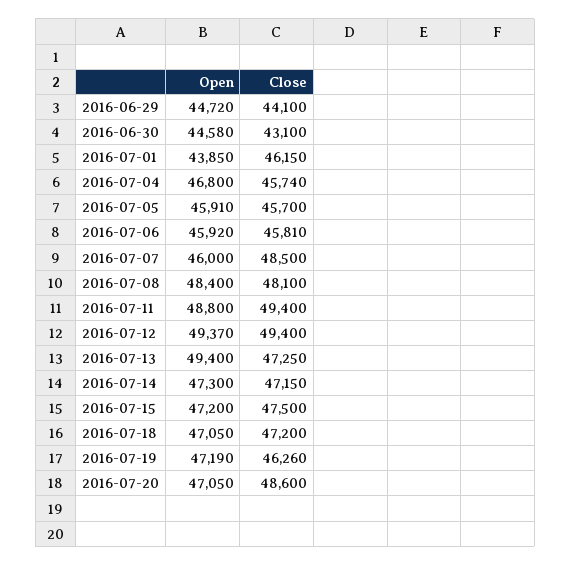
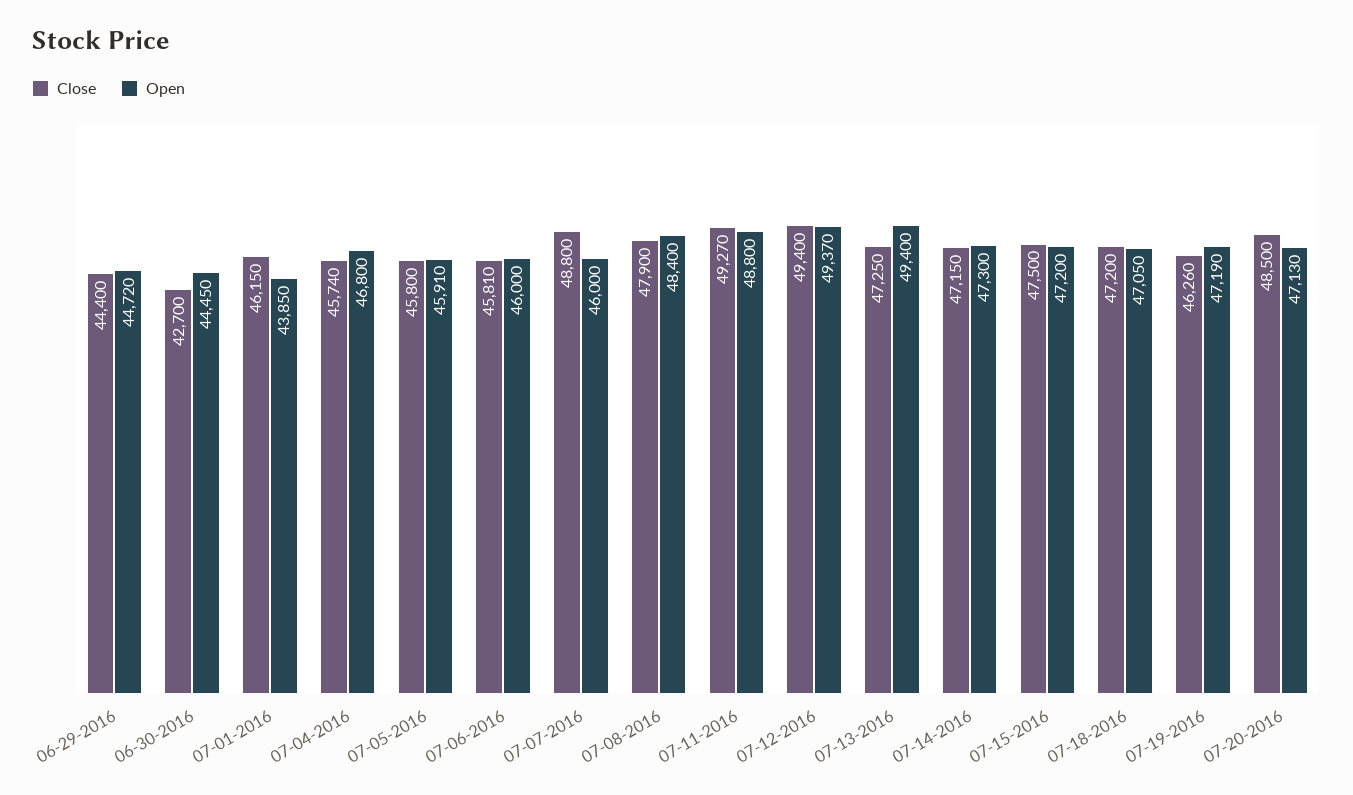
Close, 2016-06-29: 44100 -> 44400
Open, 2016-06-30: 44580 -> 44450
Close, 2016-06-30: 43100 -> 42700
Close, 2016-07-05: 45700 -> 45800
Open, 2016-07-06: 45920 -> 46000
Close, 2016-07-07: 48500 -> 48800
Close, 2016-07-08: 48100 -> 47900
Close, 2016-07-11: 49400 -> 49270
Open, 2016-07-20: 47050 -> 47130
Close, 2016-07-20: 48600 -> 48500

